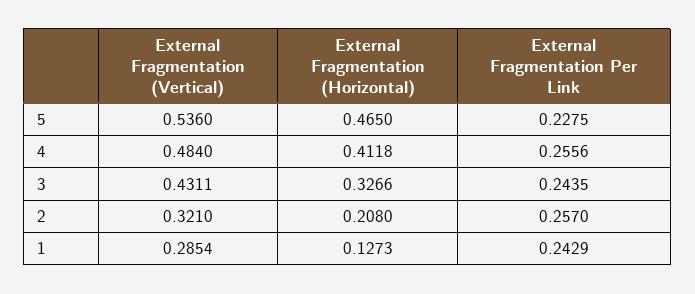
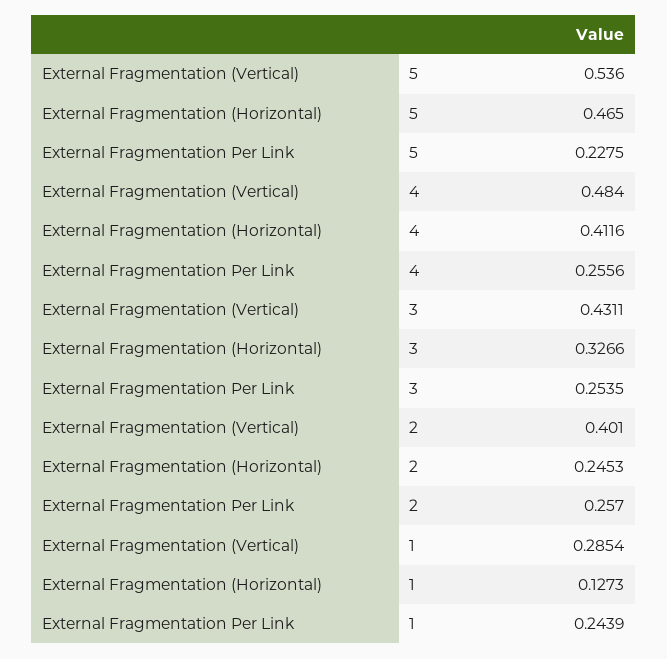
External Fragmentation (Horizontal), 4: 0.4118 -> 0.4116
External Fragmentation Per Link, 3: 0.2435 -> 0.2535
External Fragmentation (Vertical), 2: 0.321 -> 0.401
External Fragmentation (Horizontal), 2: 0.208 -> 0.2453
External Fragmentation Per Link, 1: 0.2429 -> 0.2439

